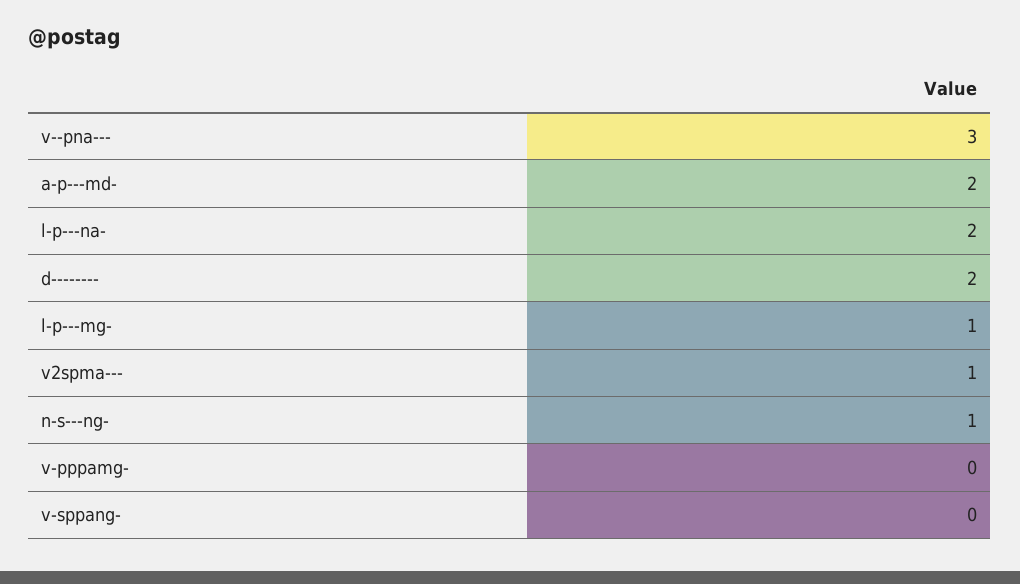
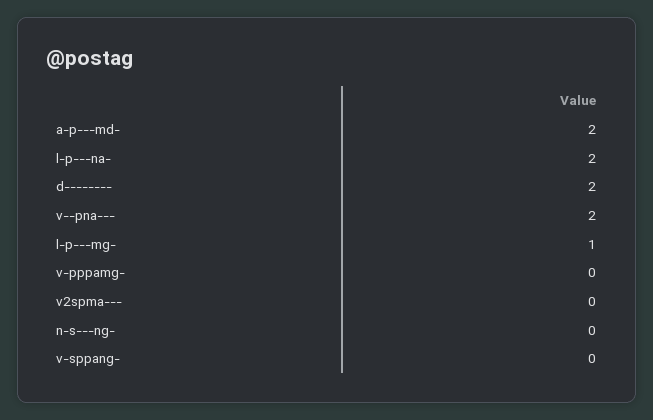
v--pna---: 3 -> 2
v2spma---: 1 -> 0
n-s---ng-: 1 -> 0

